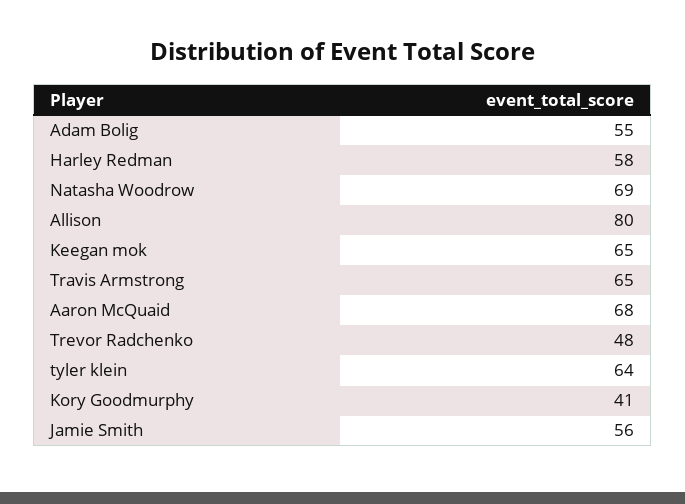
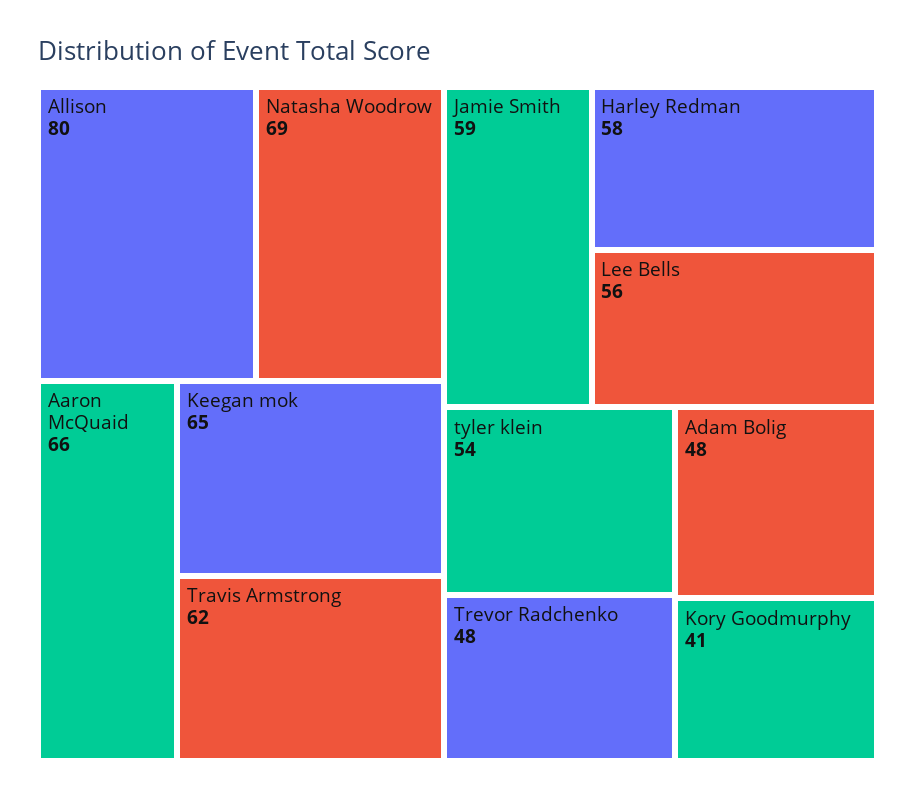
Adam Bolig: 55 -> 48
Travis Armstrong: 65 -> 62
Aaron McQuaid: 68 -> 66
tyler klein: 64 -> 54
Jamie Smith: 56 -> 59
Lee Bells: none -> 56

